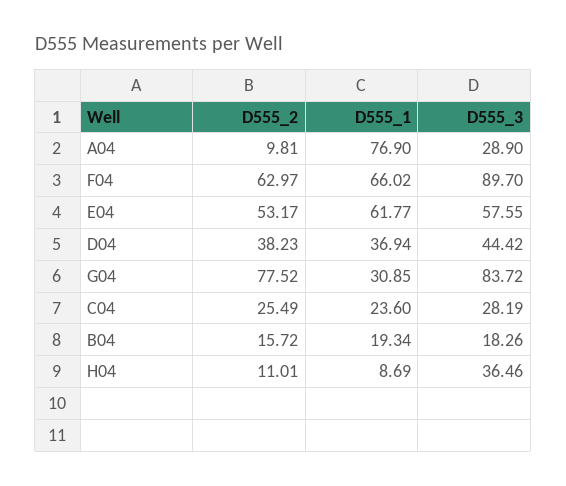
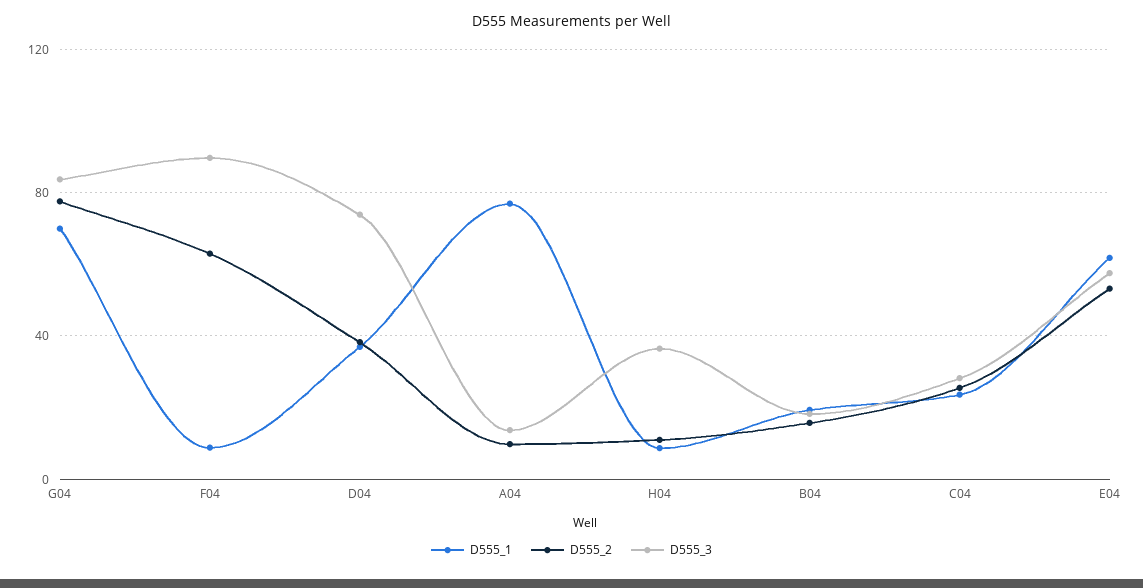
D555_3, A04: 28.9 -> 15
D555_1, F04: 66.02 -> 10
D555_3, D04: 44.42 -> 75
D555_1, G04: 30.85 -> 70

